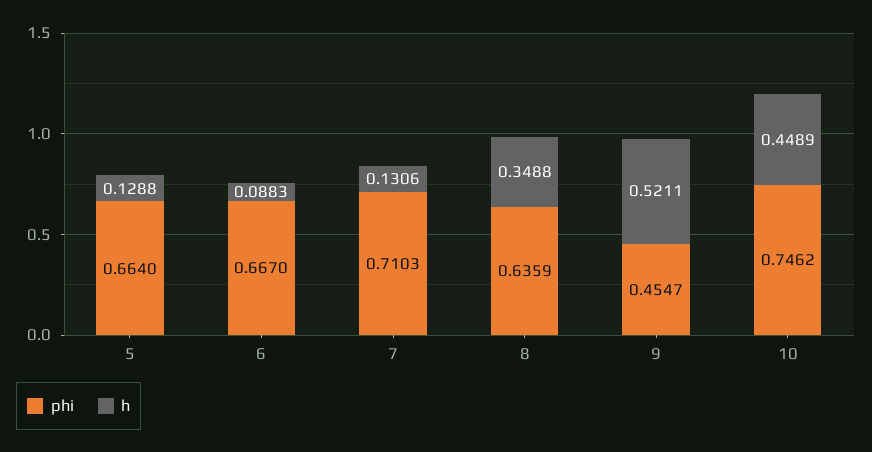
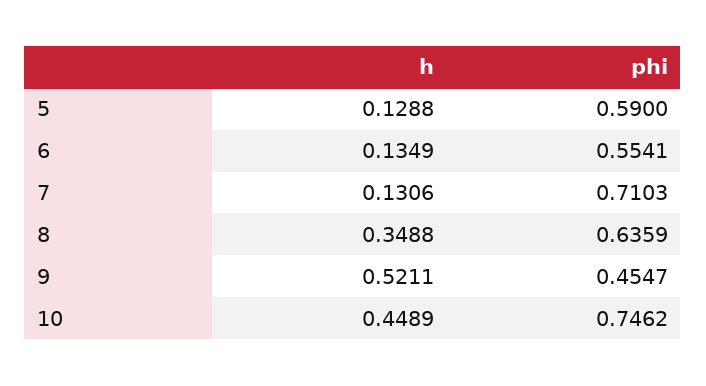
phi, 5: 0.664 -> 0.59
phi, 6: 0.667 -> 0.5541
h, 6: 0.0883 -> 0.1349

